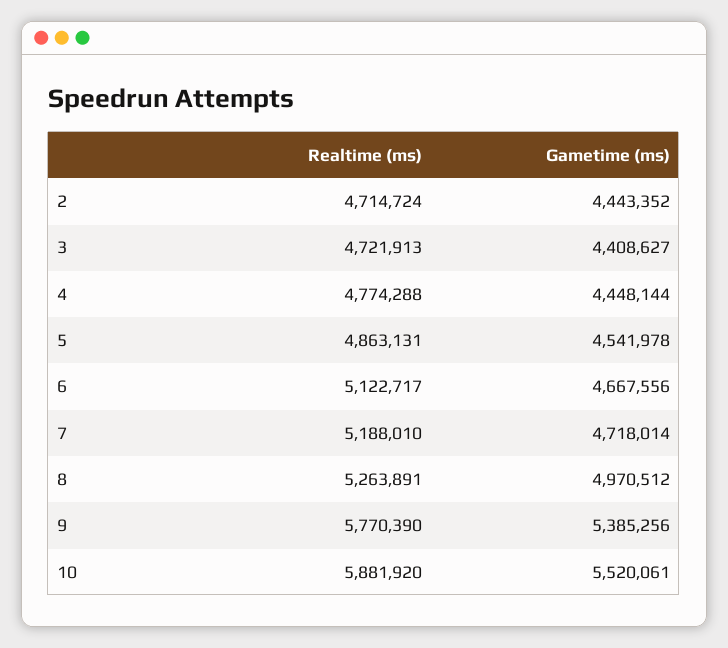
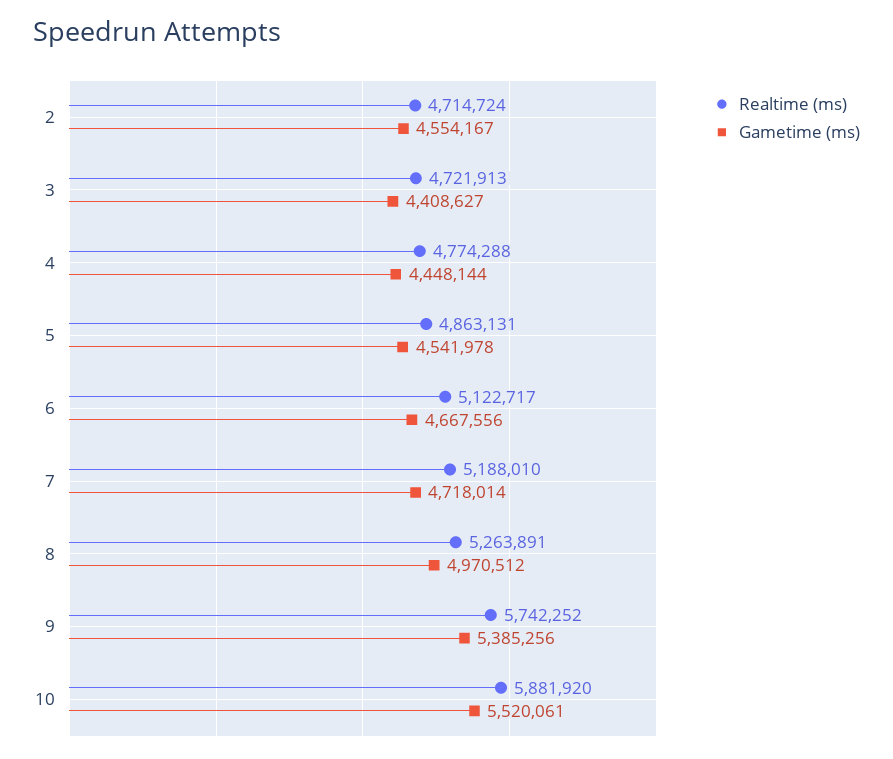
Gametime (ms), 2: 4443352 -> 4554167
Realtime (ms), 9: 5770390 -> 5742252

